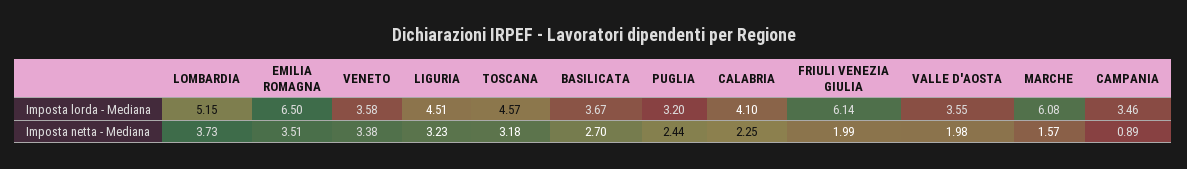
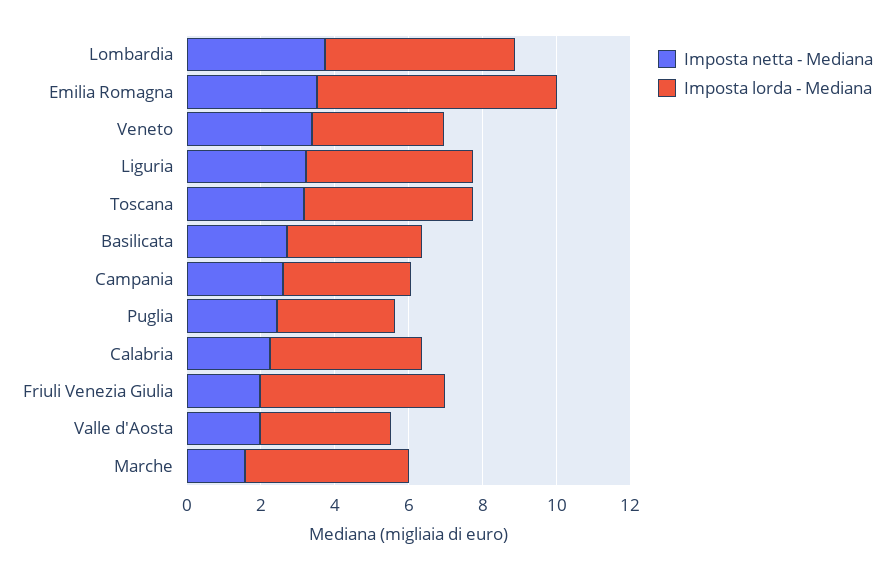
Imposta lorda - Mediana, FRIULI VENEZIA GIULIA: 6.14 -> 5
Imposta lorda - Mediana, MARCHE: 6.08 -> 4.5
Imposta netta - Mediana, CAMPANIA: 0.89 -> 2.5

